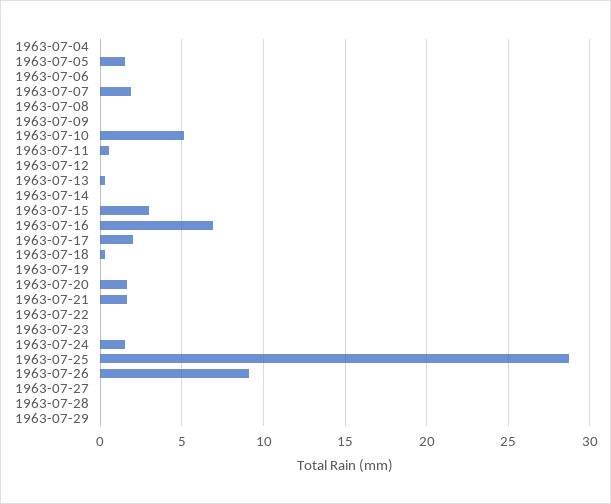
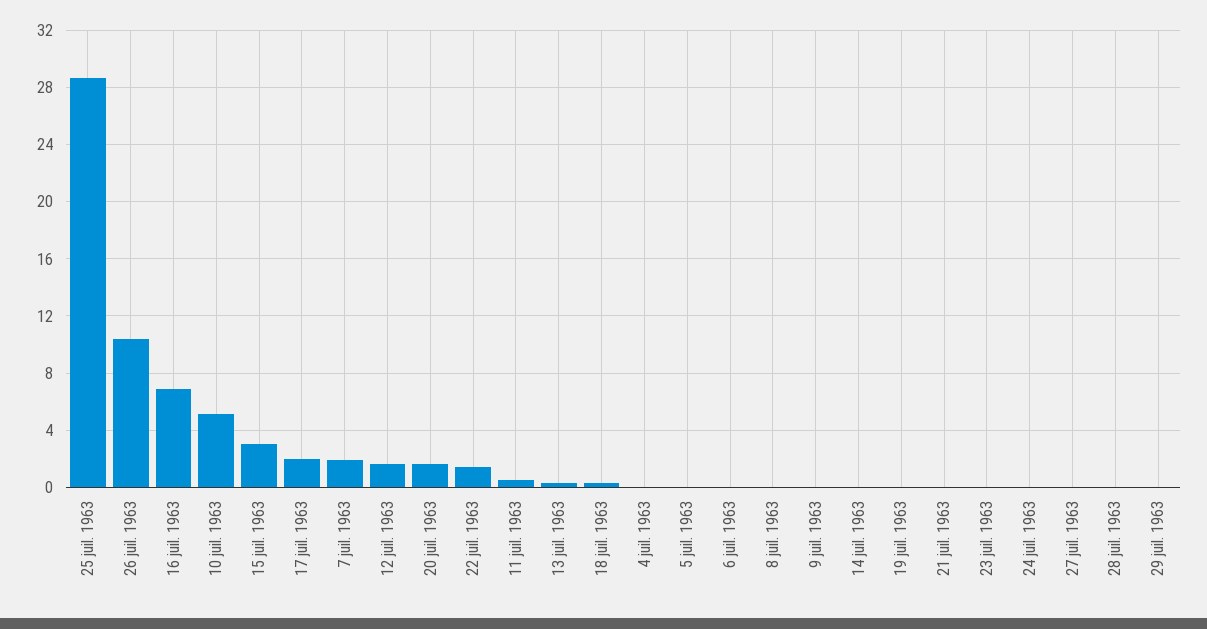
1963-07-05: 1.5 -> 0
1963-07-12: 0 -> 1.5
1963-07-21: 1.5 -> 0
1963-07-22: 0 -> 1.5
1963-07-24: 1.5 -> 0
1963-07-26: 9 -> 10.5

